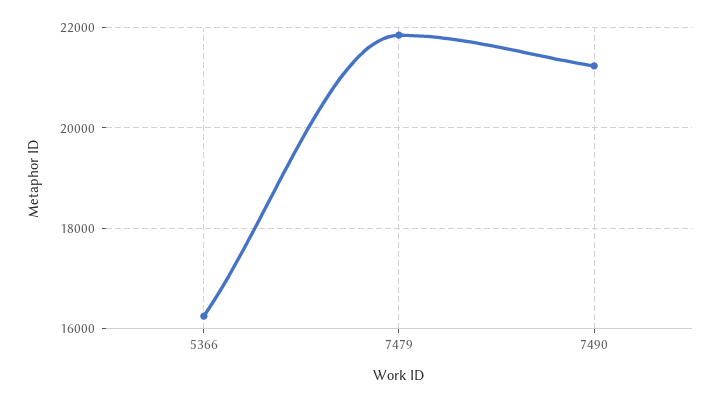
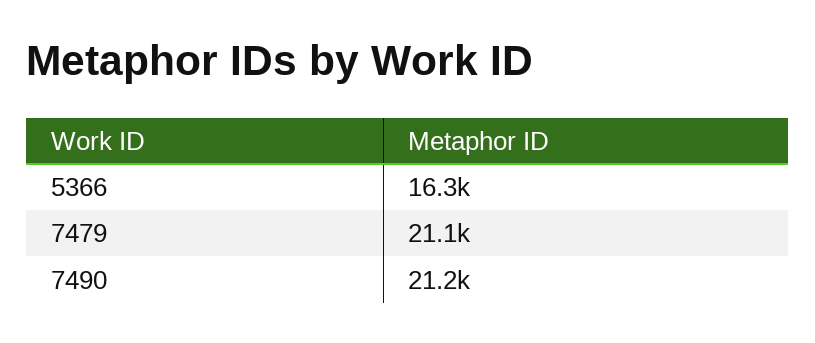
7479: 21800 -> 21100

